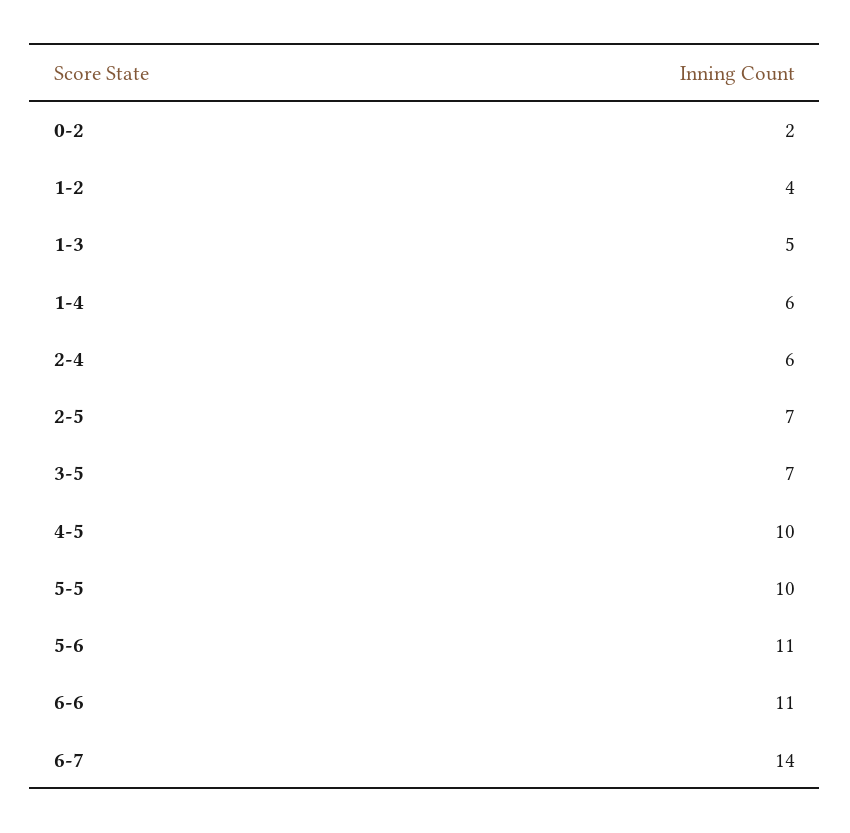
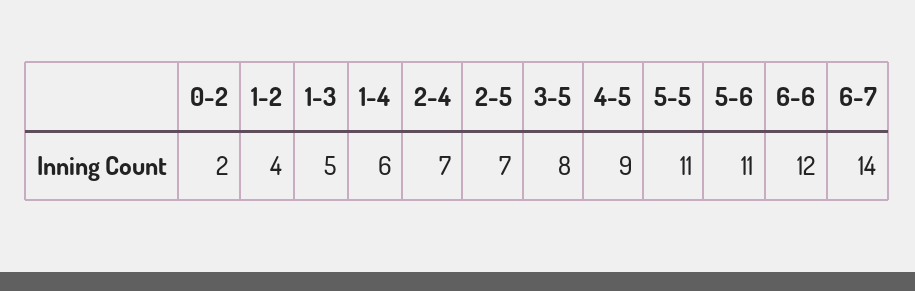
2-4: 6 -> 7
3-5: 7 -> 8
4-5: 10 -> 9
5-5: 10 -> 11
6-6: 11 -> 12

